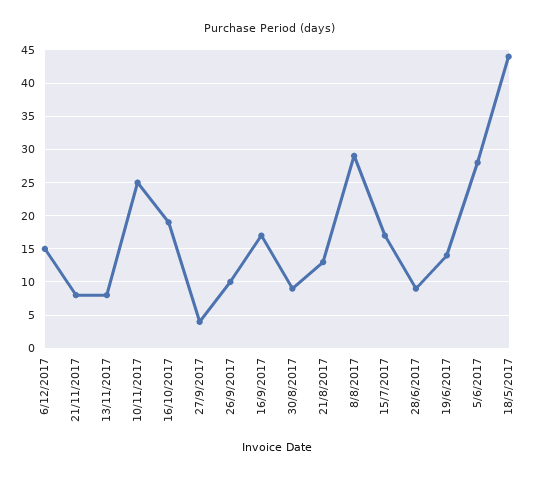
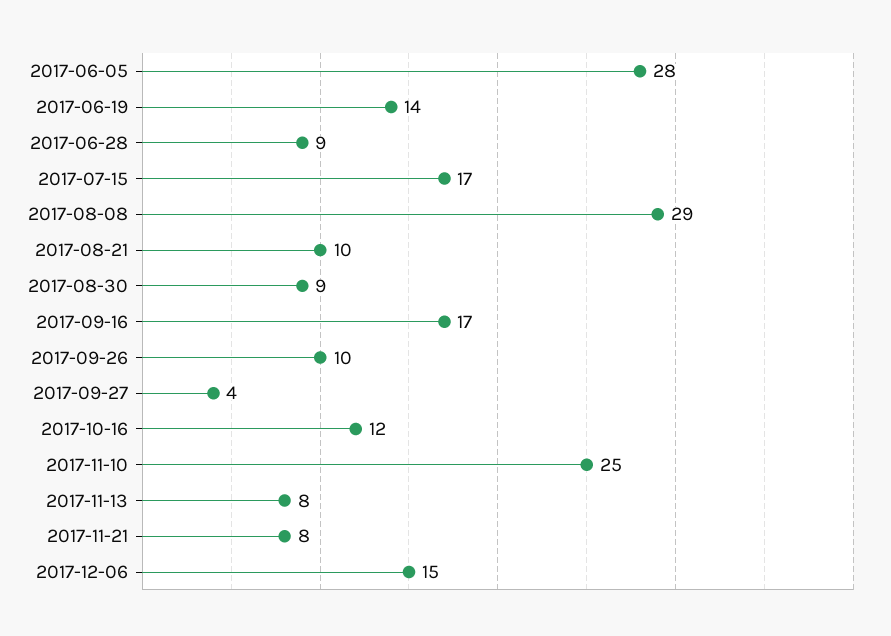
16/10/2017: 19 -> 12
21/8/2017: 13 -> 10
18/5/2017: 44 -> none

